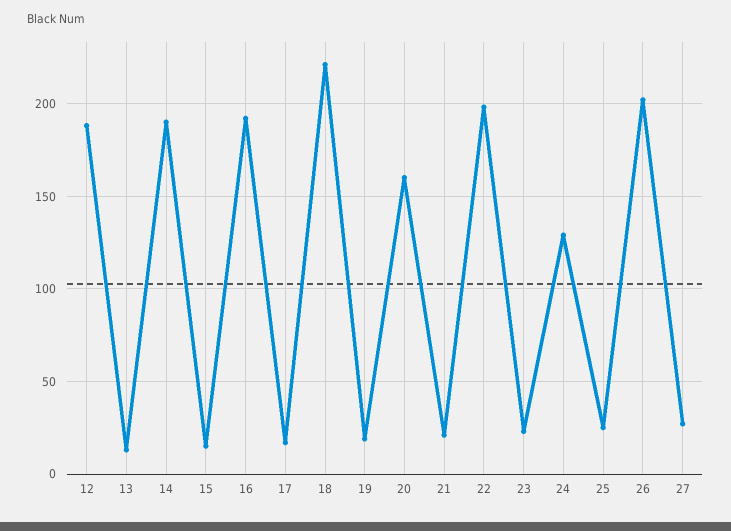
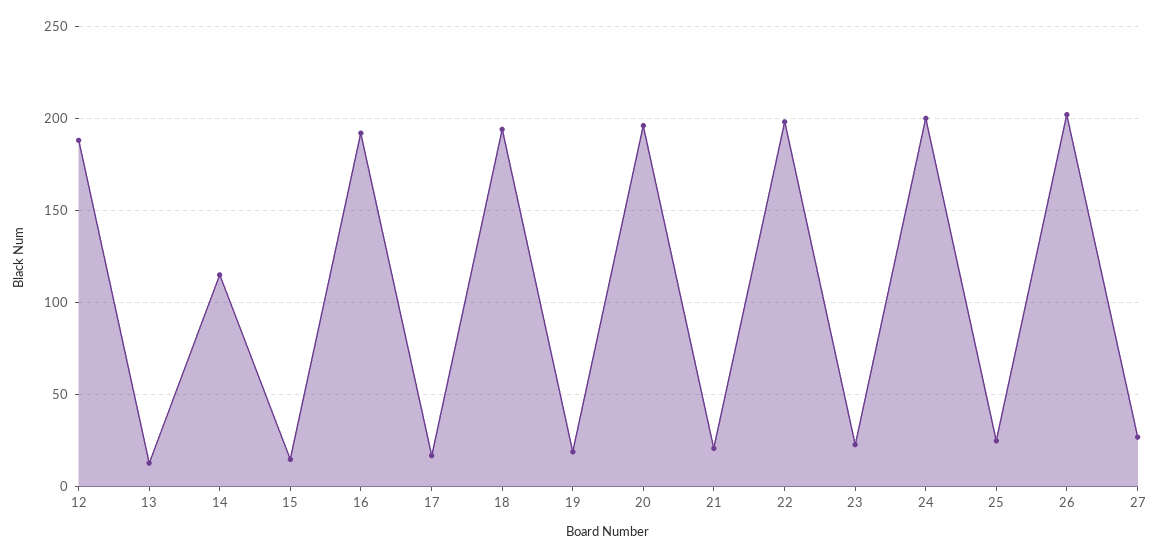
14: 190 -> 115
18: 220 -> 195
20: 160 -> 195
24: 130 -> 200

